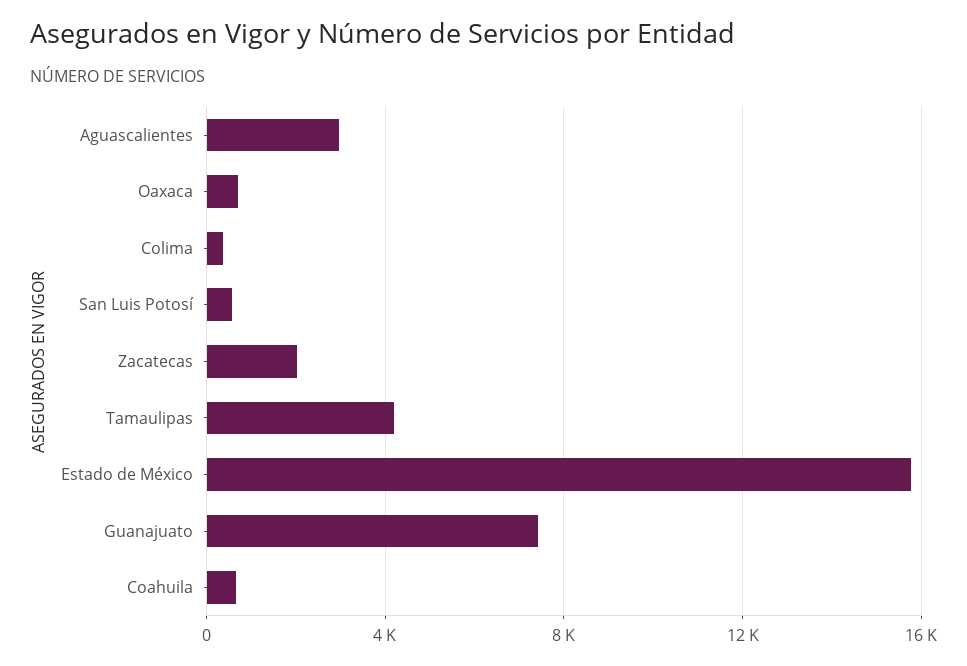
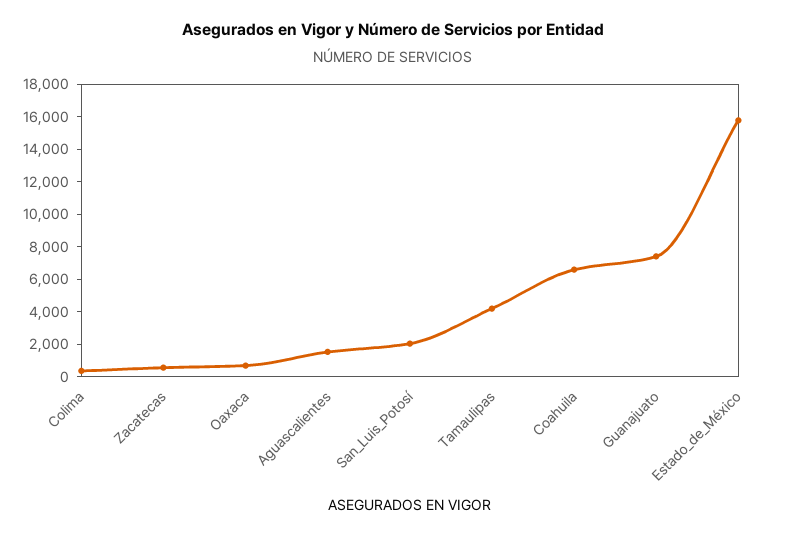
Aguascalientes: 3000 -> 1500
San Luis Potosí: 500 -> 2000
Zacatecas: 2000 -> 500
Coahuila: 500 -> 6500

